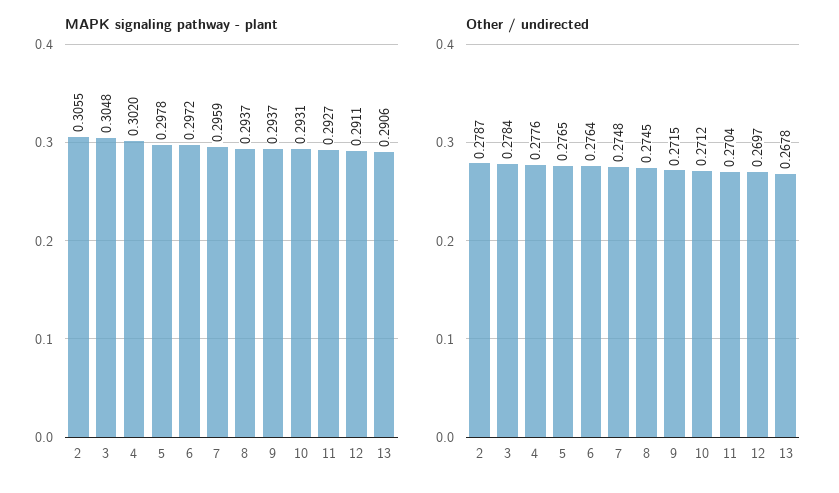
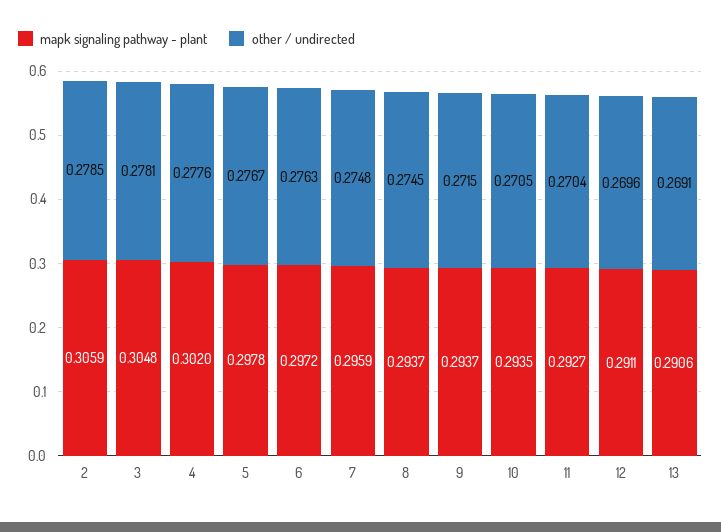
MAPK signaling pathway - plant, 2: 0.3055 -> 0.3059
MAPK signaling pathway - plant, 10: 0.2931 -> 0.2935
Other / undirected, 2: 0.2787 -> 0.2785
Other / undirected, 3: 0.2784 -> 0.2781
Other / undirected, 5: 0.2765 -> 0.2767
Other / undirected, 6: 0.2764 -> 0.2763
Other / undirected, 10: 0.2712 -> 0.2705
Other / undirected, 12: 0.2697 -> 0.2696
Other / undirected, 13: 0.2678 -> 0.2691

